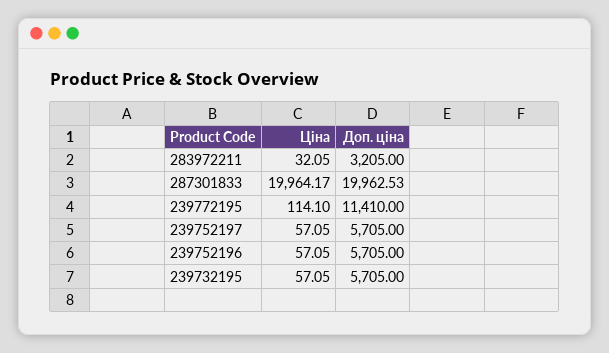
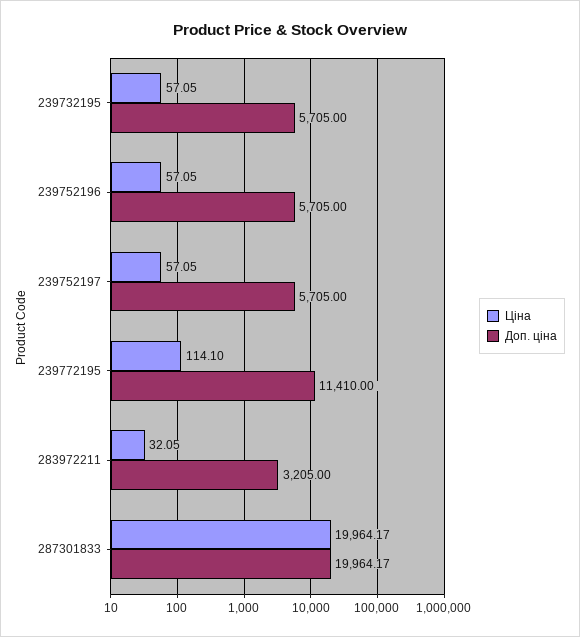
Доп. ціна, 287301833: 19962.53 -> 19964.17

